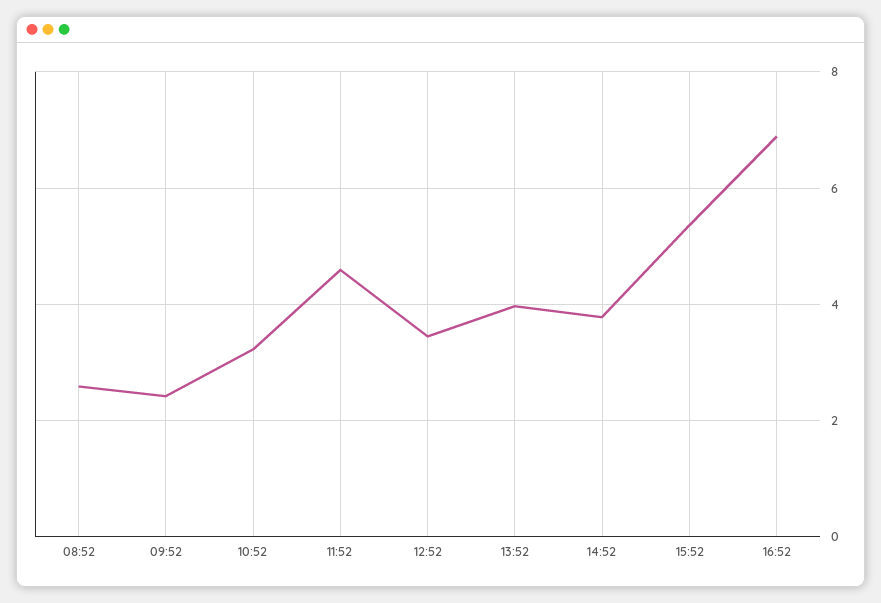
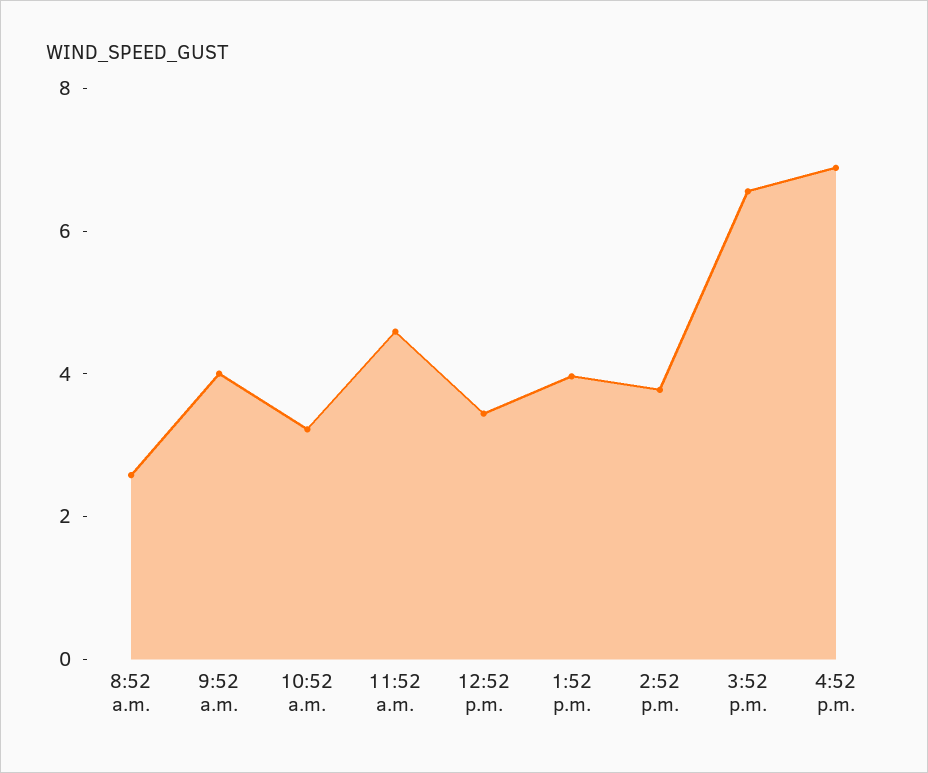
09:52: 2.4 -> 4
15:52: 5.4 -> 6.5

